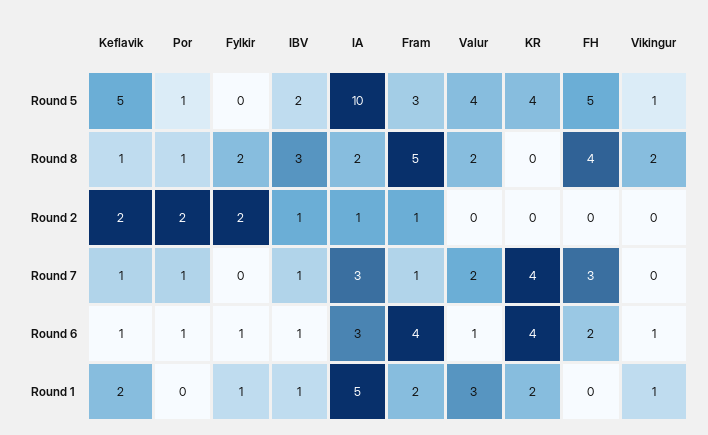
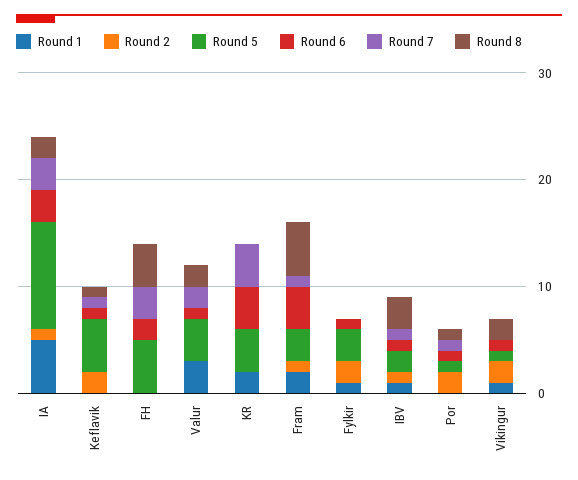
Round 5, Fylkir: 0 -> 3
Round 8, Fylkir: 2 -> 0
Round 2, Vikingur: 0 -> 2
Round 1, Keflavik: 2 -> 0

